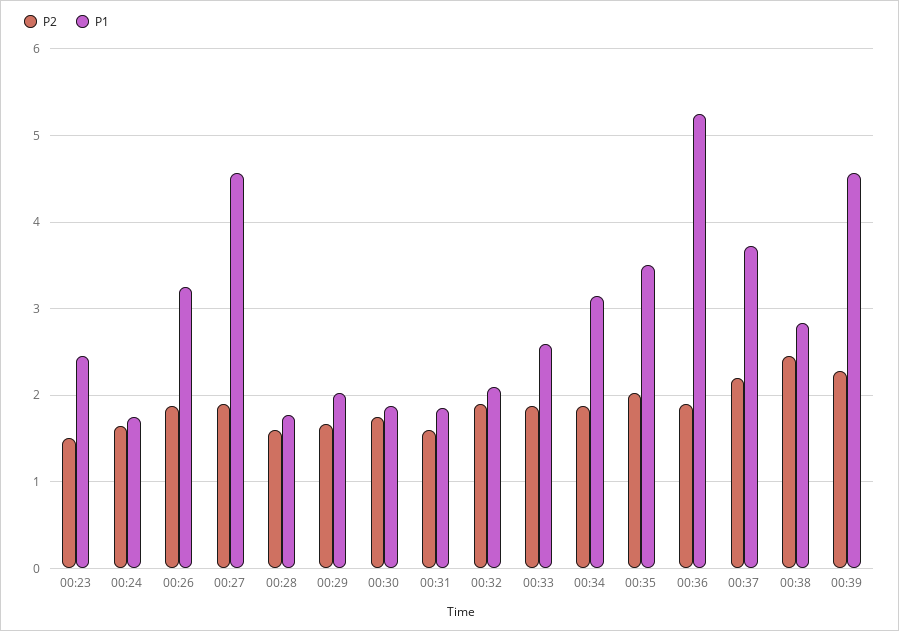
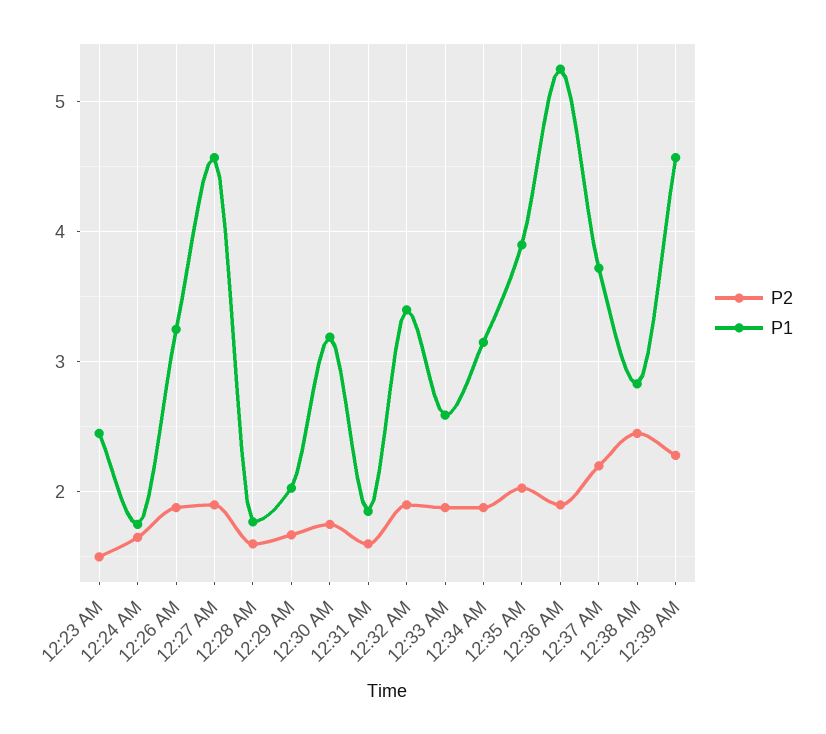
P1, 00:30: 1.9 -> 3.2
P1, 00:32: 2.1 -> 3.4
P1, 00:35: 3.5 -> 3.9

